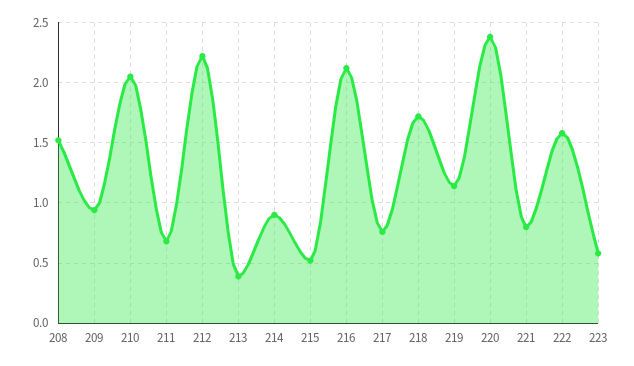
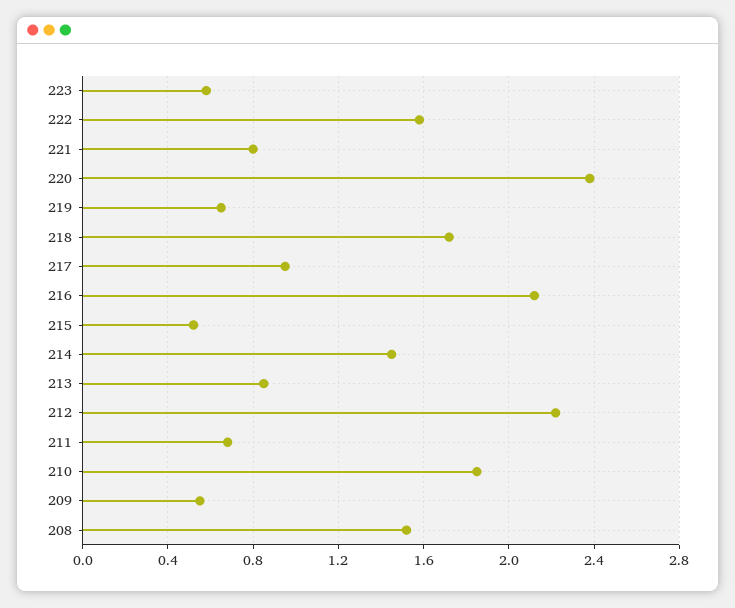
209: 0.95 -> 0.55
210: 2.05 -> 1.85
213: 0.4 -> 0.85
214: 0.9 -> 1.45
217: 0.75 -> 0.95
219: 1.15 -> 0.65

